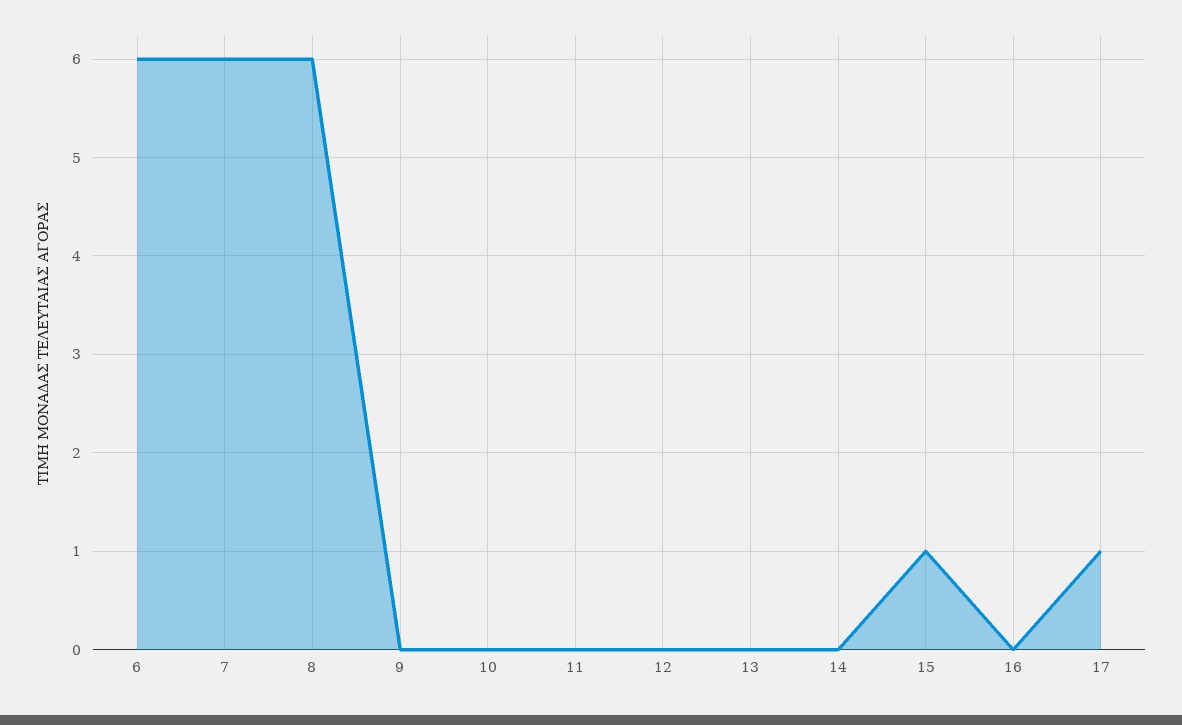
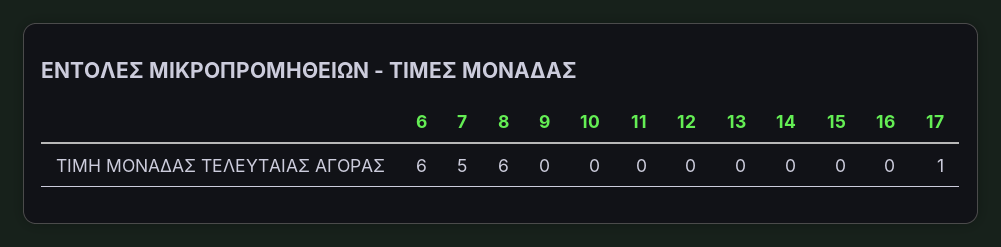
7: 6 -> 5
15: 1 -> 0

